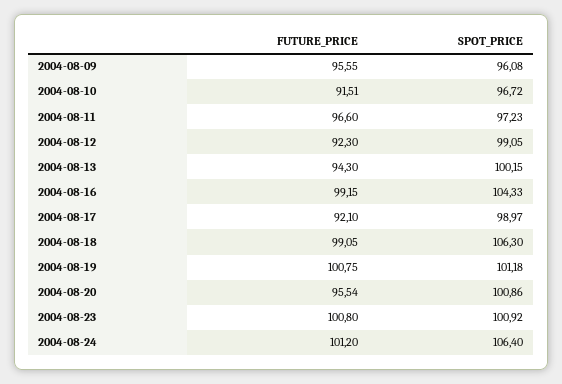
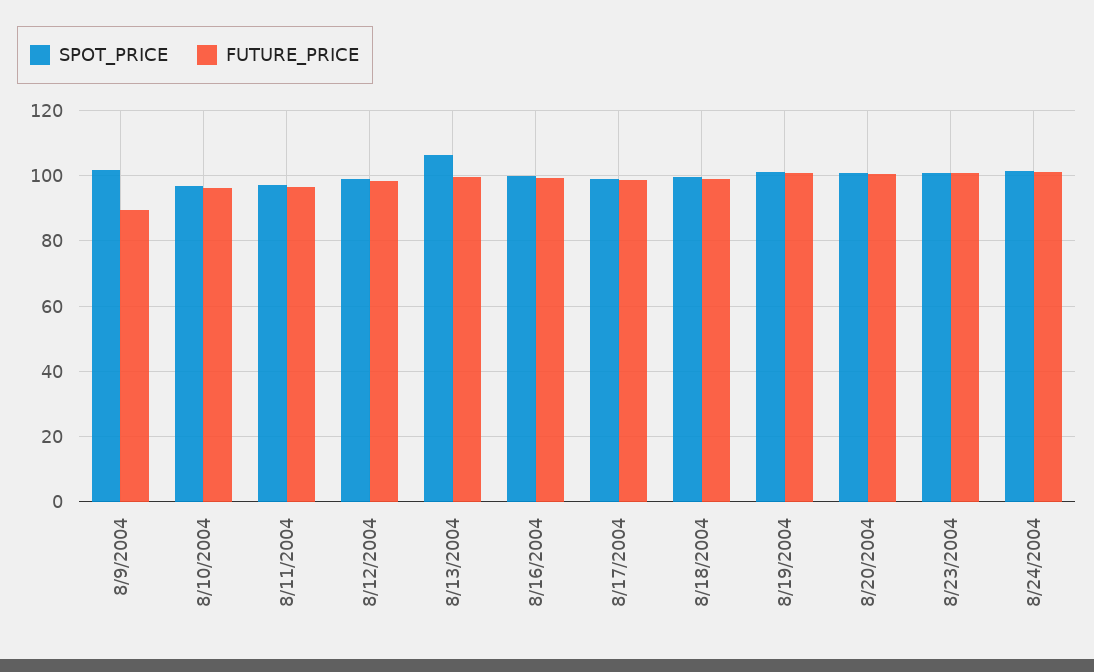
FUTURE_PRICE, 2004-08-09: 95.55 -> 90
SPOT_PRICE, 2004-08-09: 96.08 -> 102
FUTURE_PRICE, 2004-08-10: 91.51 -> 96
FUTURE_PRICE, 2004-08-12: 92.3 -> 98
FUTURE_PRICE, 2004-08-13: 94.3 -> 100
SPOT_PRICE, 2004-08-13: 100.15 -> 106
SPOT_PRICE, 2004-08-16: 104.33 -> 100
FUTURE_PRICE, 2004-08-17: 92.1 -> 98
SPOT_PRICE, 2004-08-18: 106.3 -> 100
FUTURE_PRICE, 2004-08-20: 95.54 -> 100
SPOT_PRICE, 2004-08-24: 106.4 -> 102

